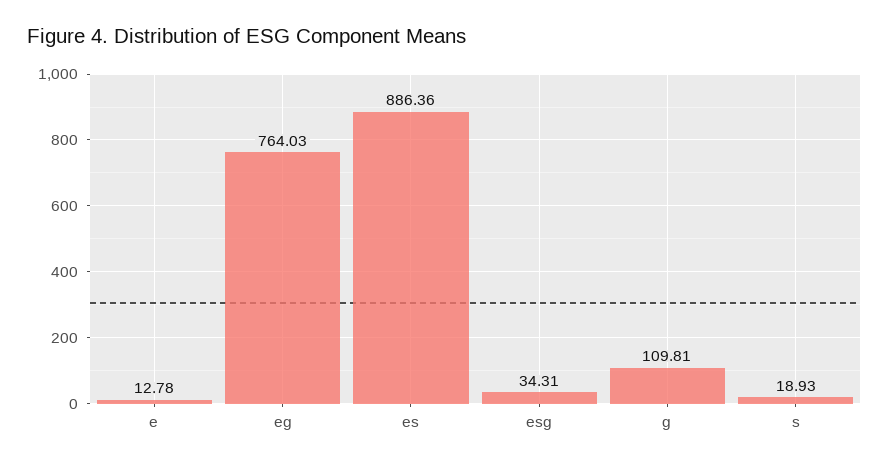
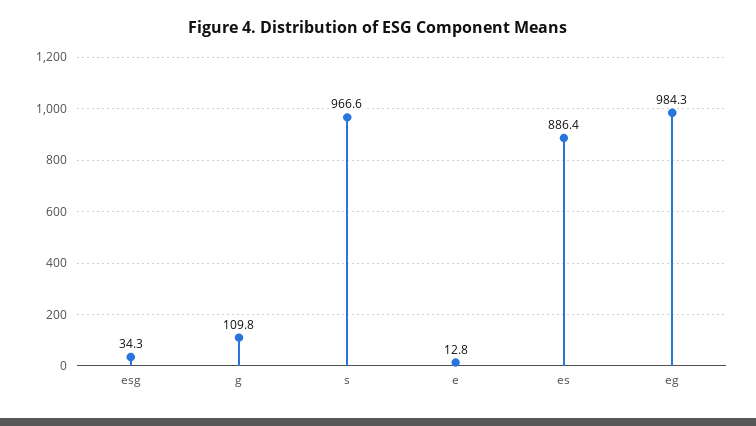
eg: 764.03 -> 984.3
s: 18.93 -> 966.6

